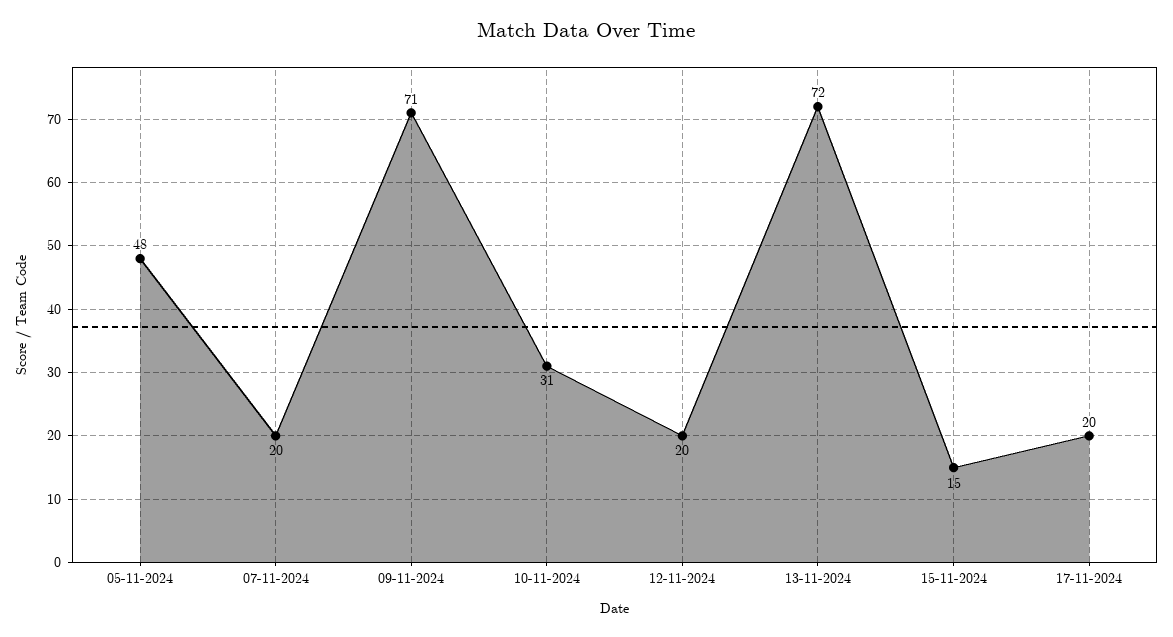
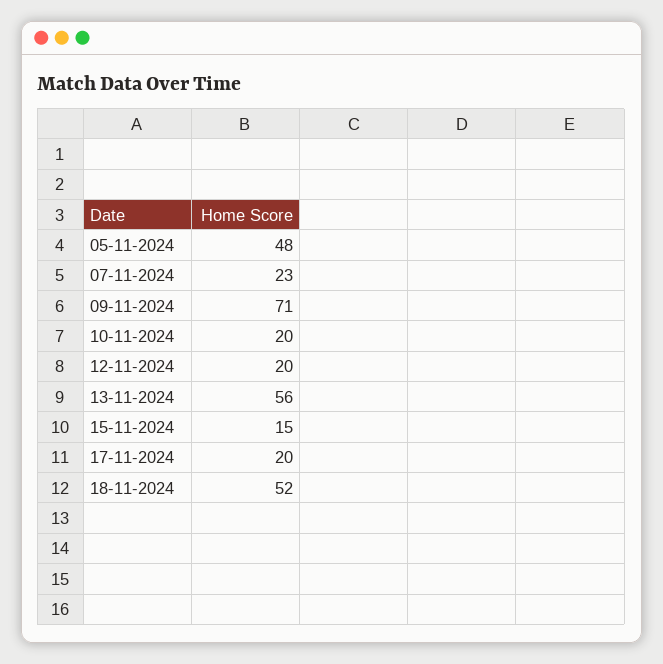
07-11-2024: 20 -> 23
10-11-2024: 31 -> 20
13-11-2024: 72 -> 56
18-11-2024: none -> 52

